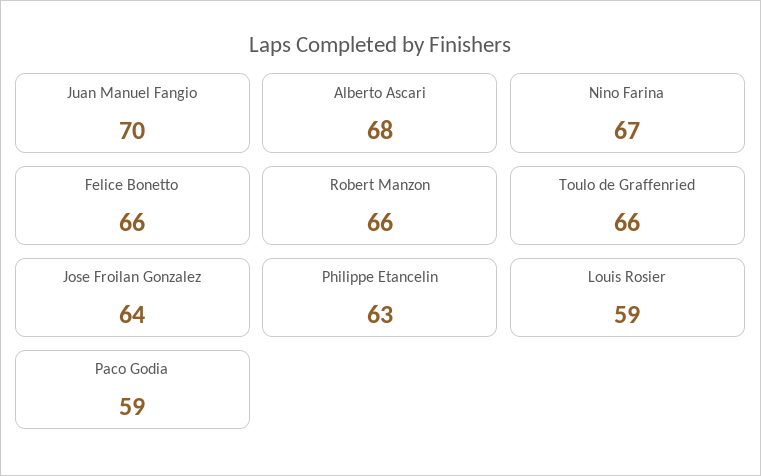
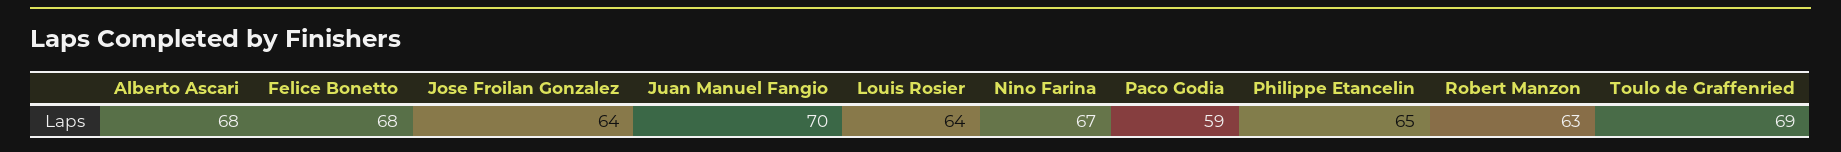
Felice Bonetto: 66 -> 68
Robert Manzon: 66 -> 63
Toulo de Graffenried: 66 -> 69
Philippe Etancelin: 63 -> 65
Louis Rosier: 59 -> 64

